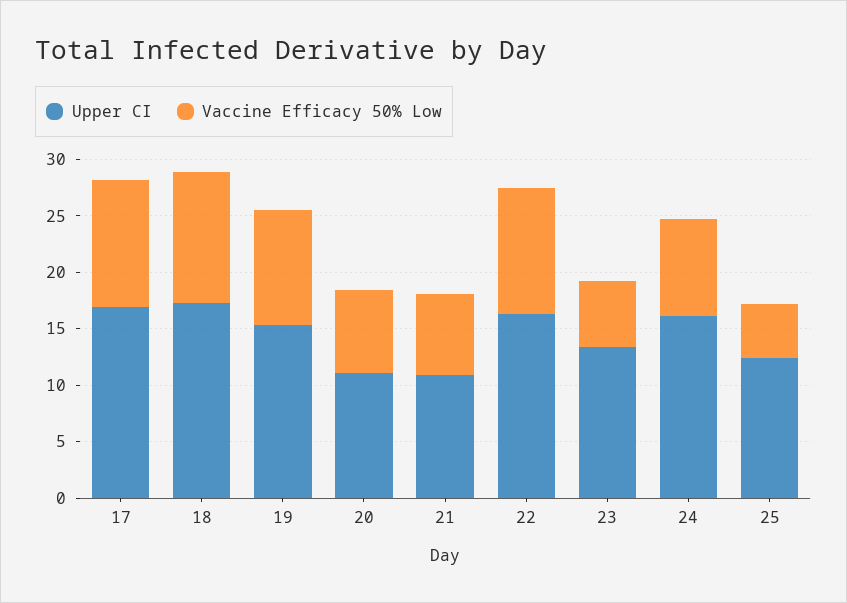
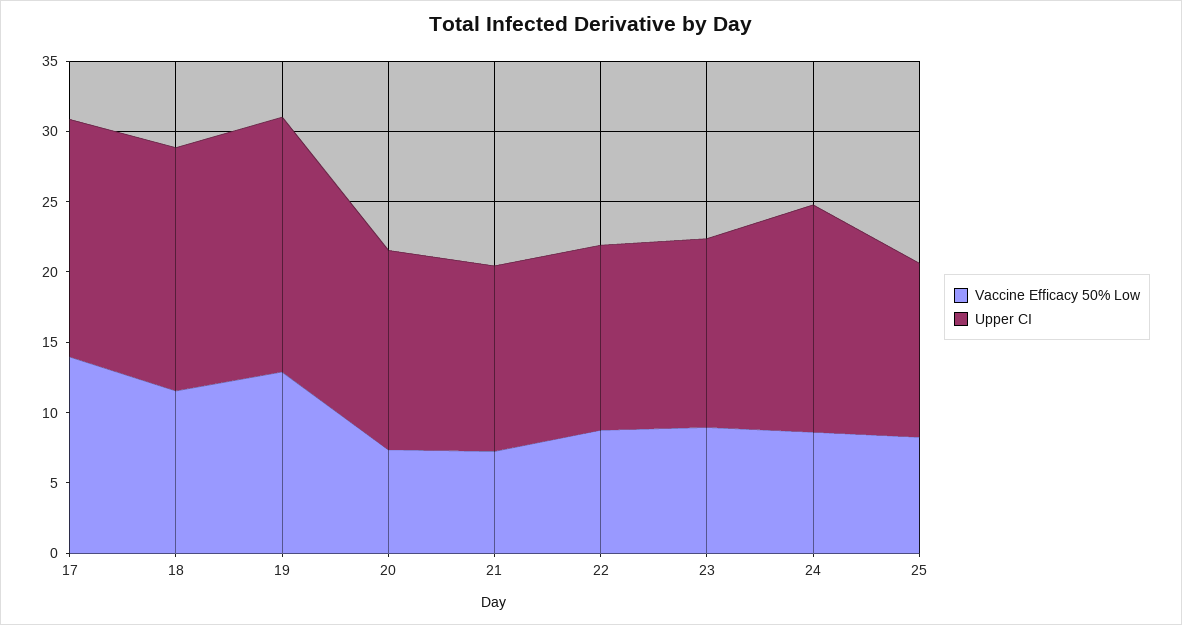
Vaccine Efficacy 50% Low, 17: 11 -> 14
Upper CI, 19: 15 -> 18
Vaccine Efficacy 50% Low, 19: 10 -> 13
Upper CI, 20: 11 -> 14
Upper CI, 21: 11 -> 13
Upper CI, 22: 16 -> 13
Vaccine Efficacy 50% Low, 22: 11 -> 9
Vaccine Efficacy 50% Low, 23: 6 -> 9
Vaccine Efficacy 50% Low, 25: 5 -> 8

